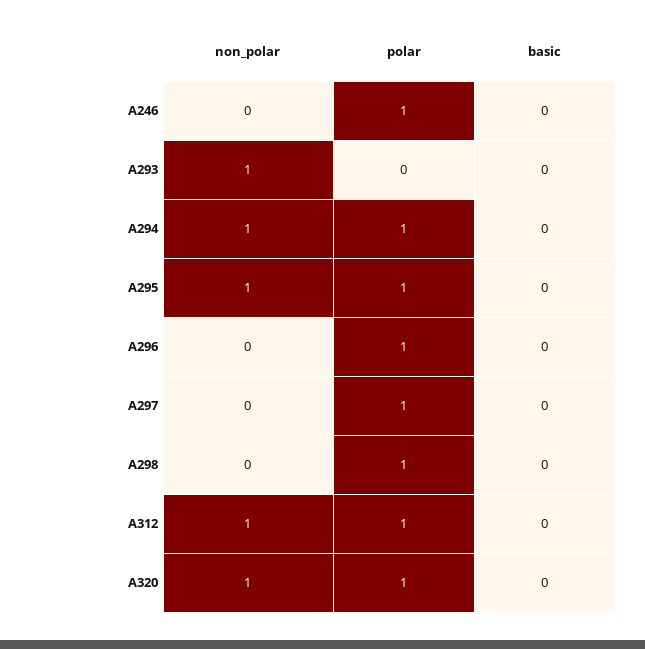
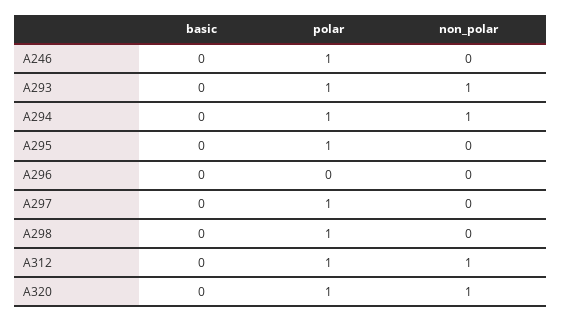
polar, A293: 0 -> 1
non_polar, A295: 1 -> 0
polar, A296: 1 -> 0

